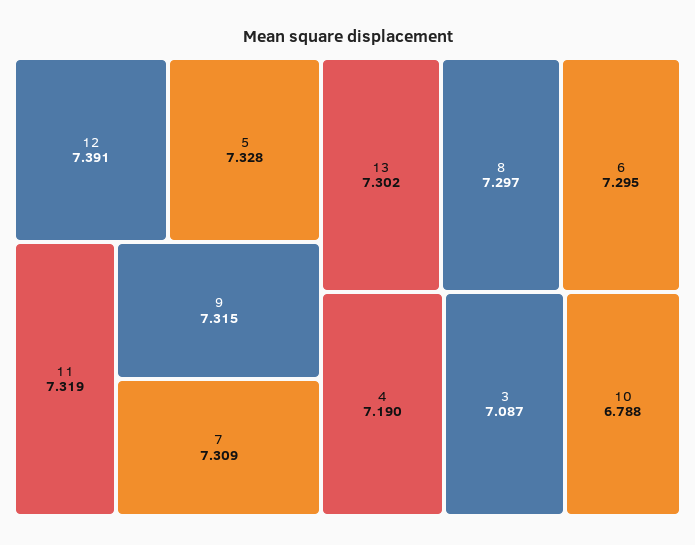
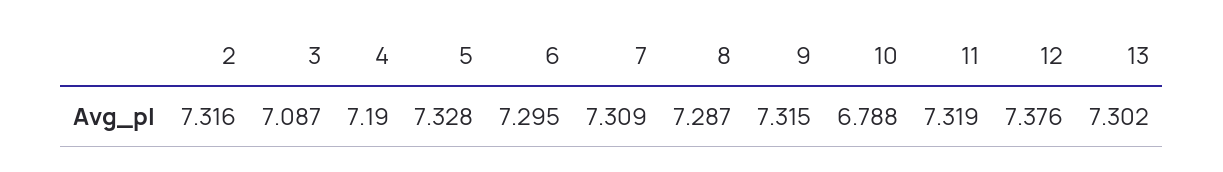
12: 7.391 -> 7.376
8: 7.297 -> 7.287
2: none -> 7.316

